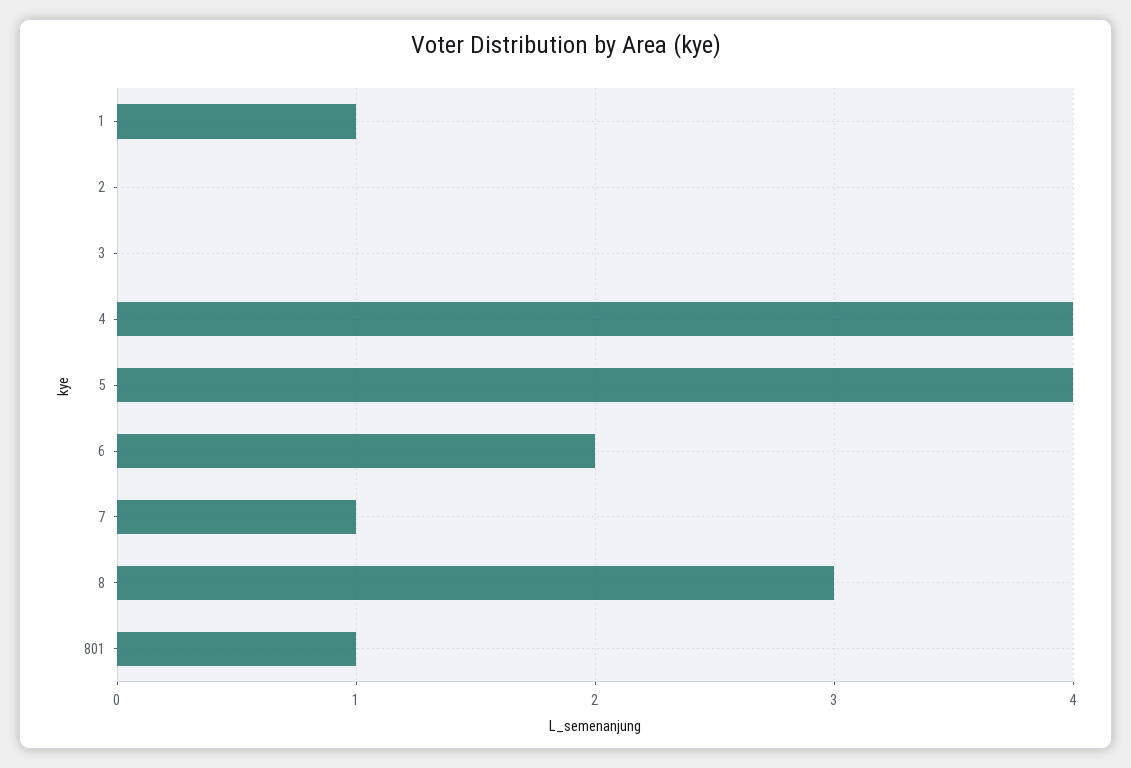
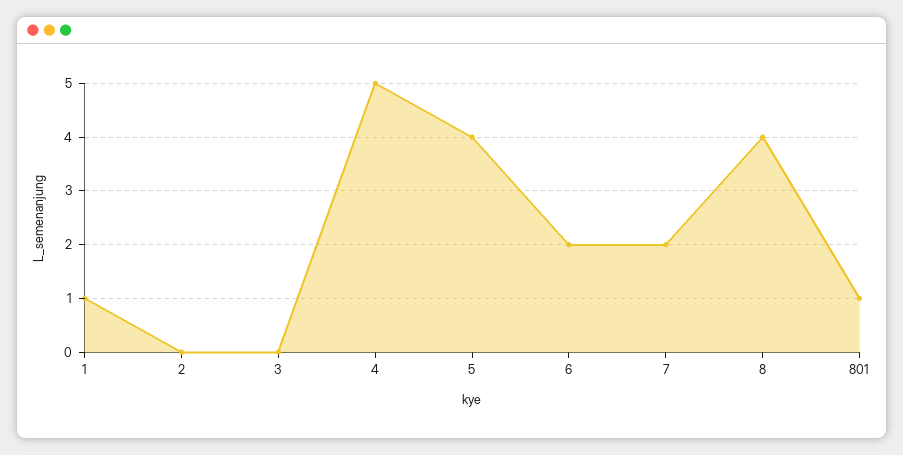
4: 4 -> 5
7: 1 -> 2
8: 3 -> 4

